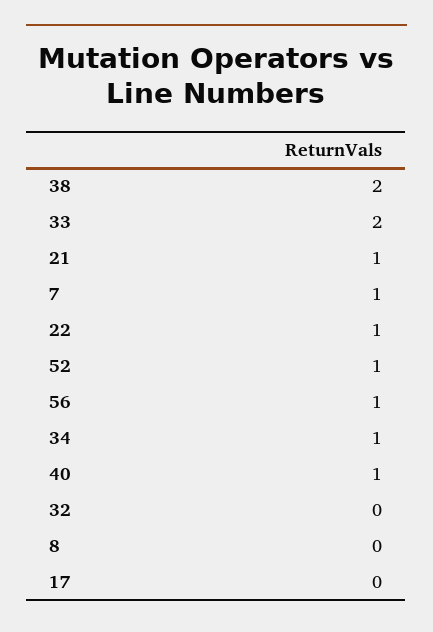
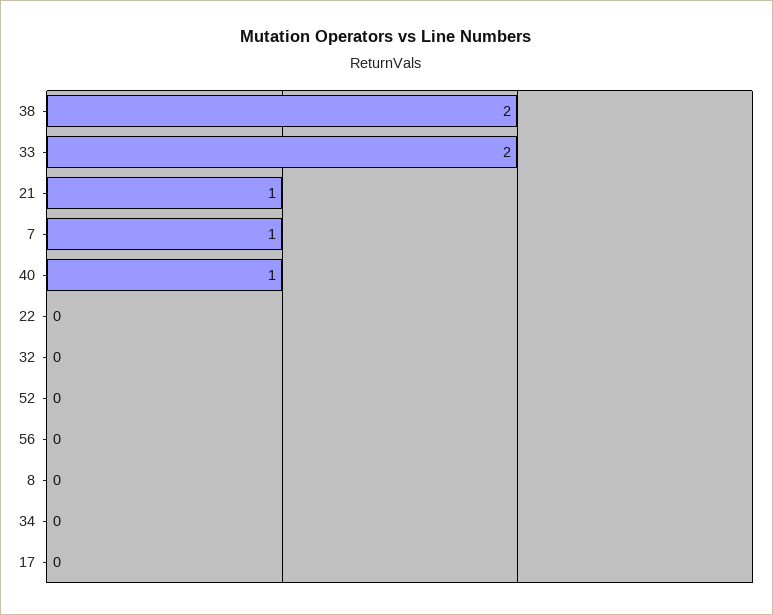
22: 1 -> 0
52: 1 -> 0
56: 1 -> 0
34: 1 -> 0

